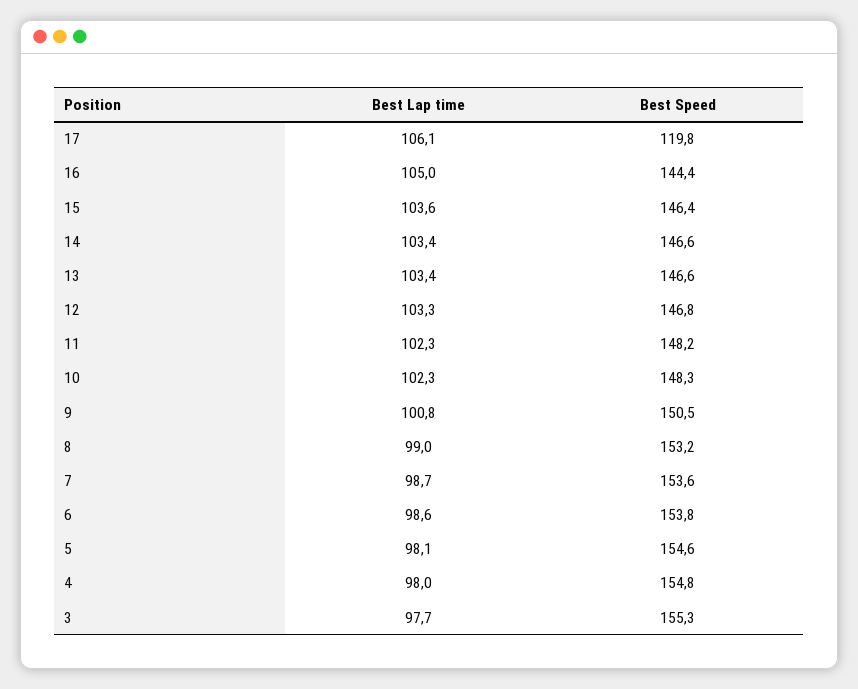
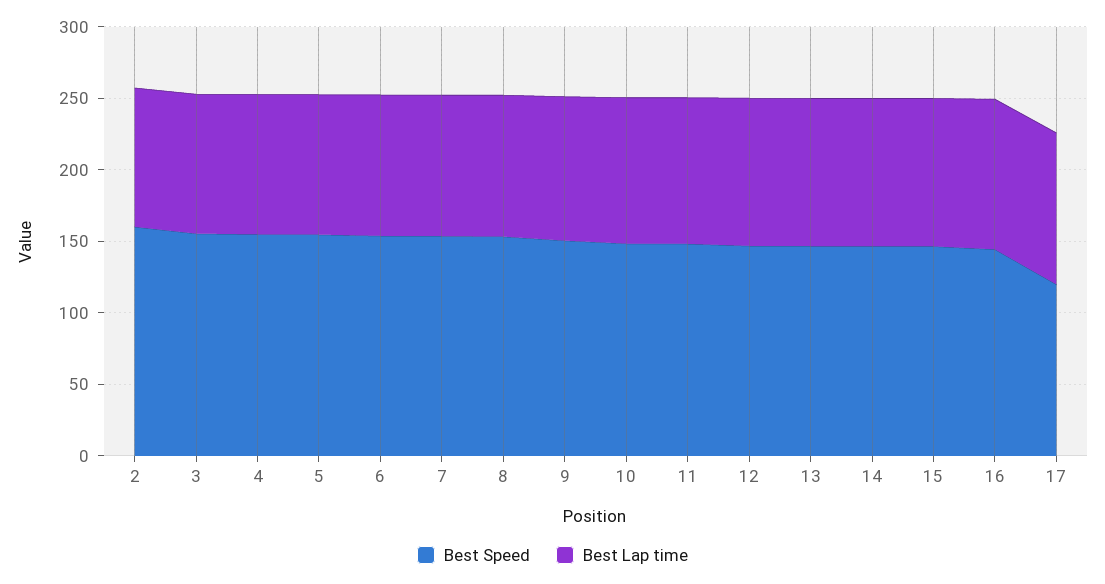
Best Speed, 2: none -> 160
Best Lap time, 2: none -> 100

